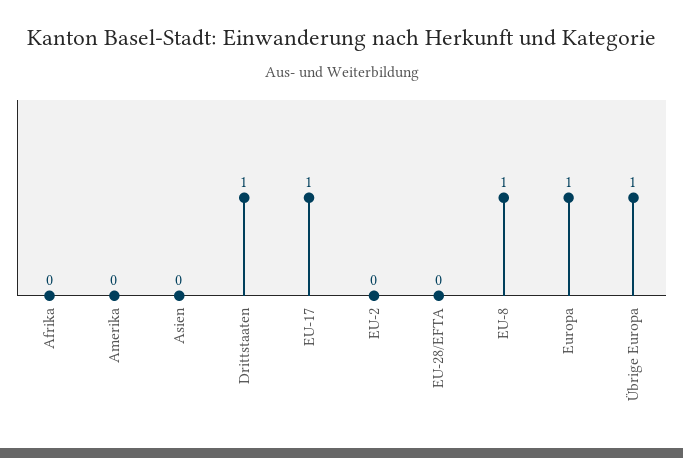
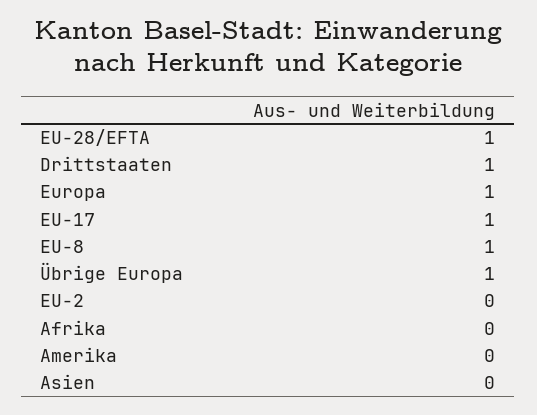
EU-28/EFTA: 0 -> 1

